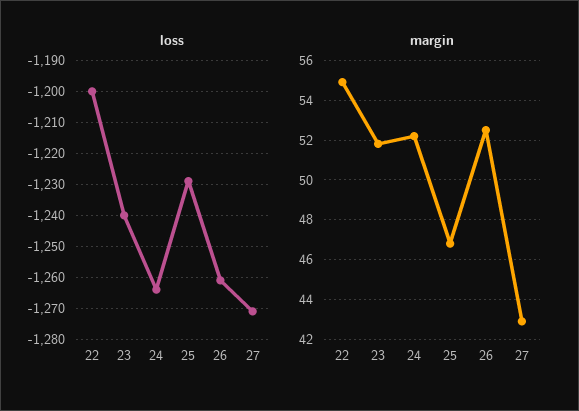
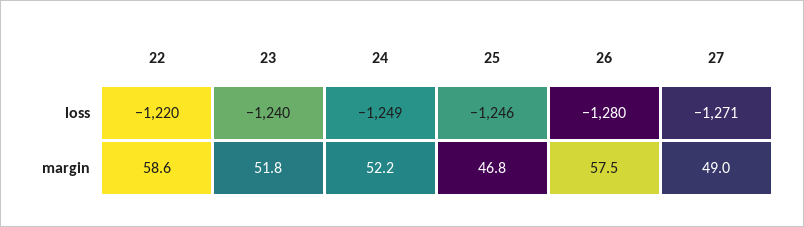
loss, 22: -1200 -> -1220
loss, 24: -1265 -> -1249
loss, 25: -1230 -> -1246
loss, 26: -1260 -> -1280
margin, 22: 55 -> 58.6
margin, 26: 52.5 -> 57.5
margin, 27: 43 -> 49

